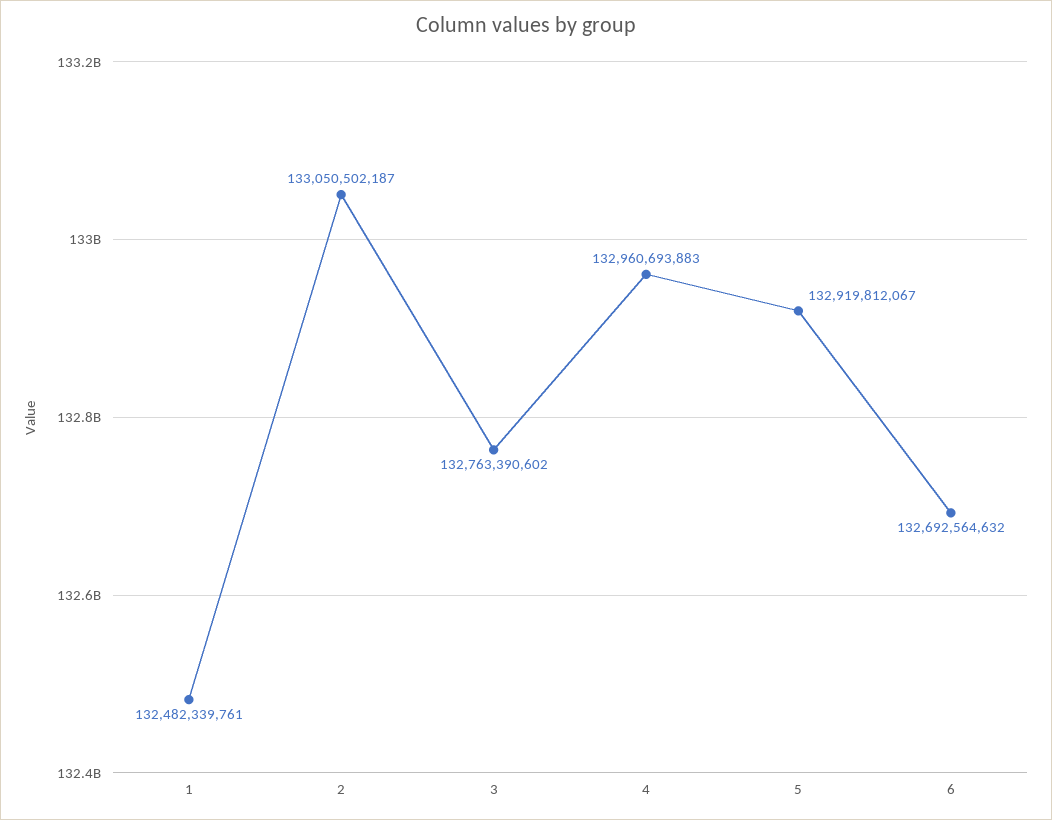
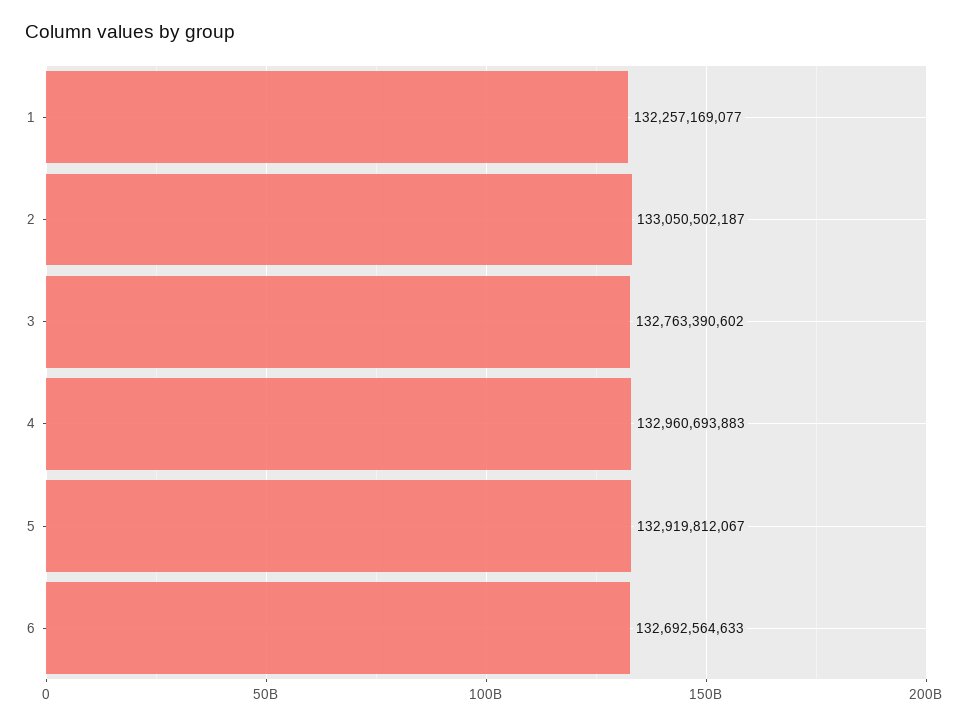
1: 132482339761 -> 132257169077
6: 132692564632 -> 132692564633

